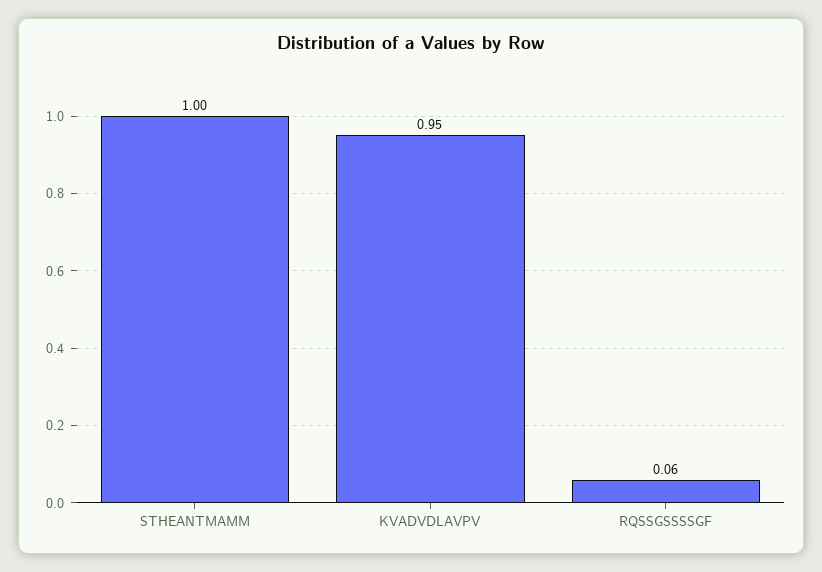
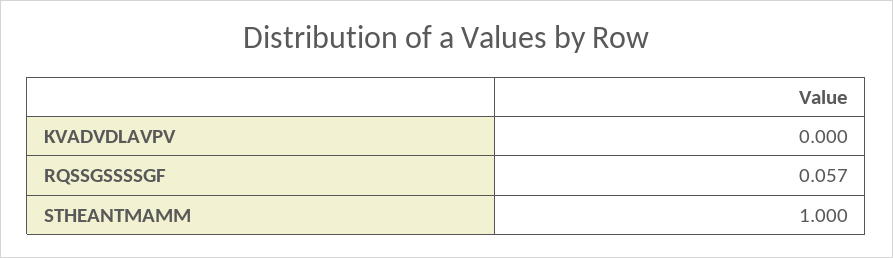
KVADVDLAVPV: 0.95 -> 0

